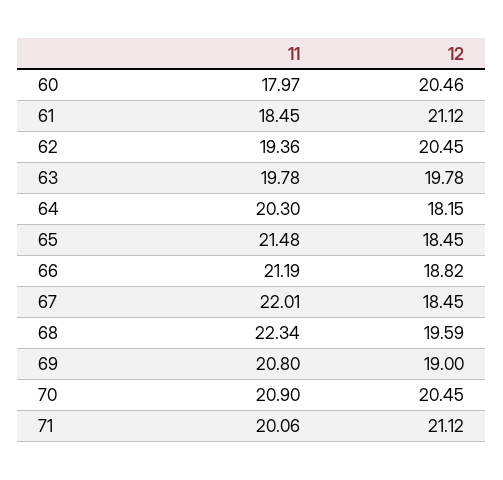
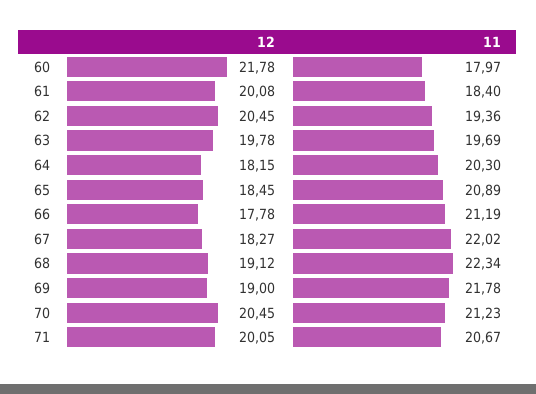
12, 60: 20.46 -> 21.78
11, 61: 18.45 -> 18.4
12, 61: 21.12 -> 20.08
11, 63: 19.78 -> 19.69
11, 65: 21.48 -> 20.89
12, 66: 18.82 -> 17.78
11, 67: 22.01 -> 22.02
12, 67: 18.45 -> 18.27
12, 68: 19.59 -> 19.12
11, 69: 20.8 -> 21.78
11, 70: 20.9 -> 21.23
11, 71: 20.06 -> 20.67
12, 71: 21.12 -> 20.05

